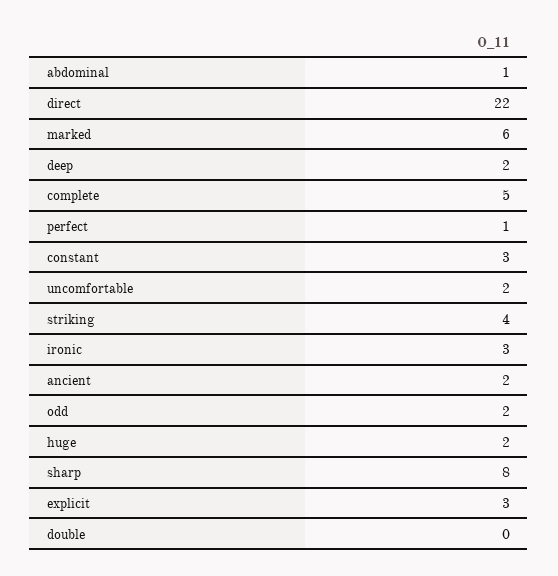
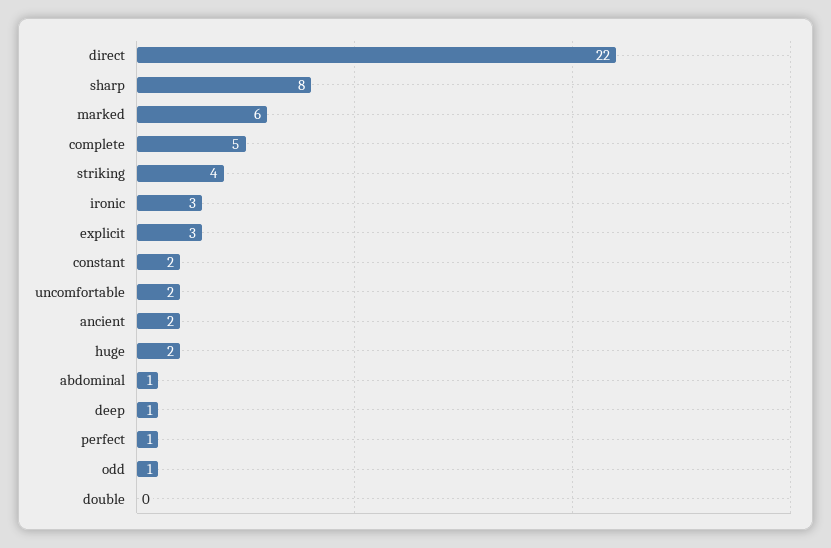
deep: 2 -> 1
constant: 3 -> 2
odd: 2 -> 1

